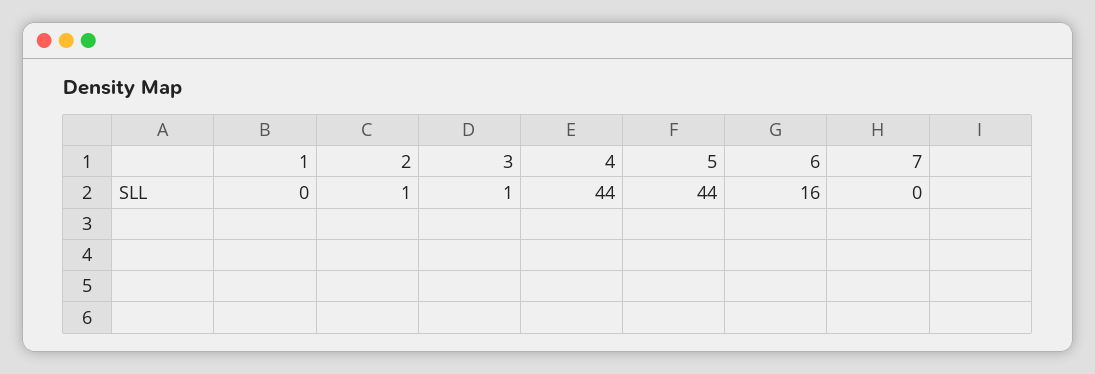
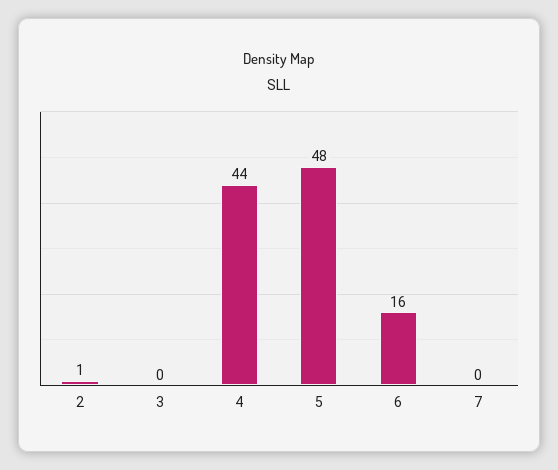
1: 0 -> none
3: 1 -> 0
5: 44 -> 48

